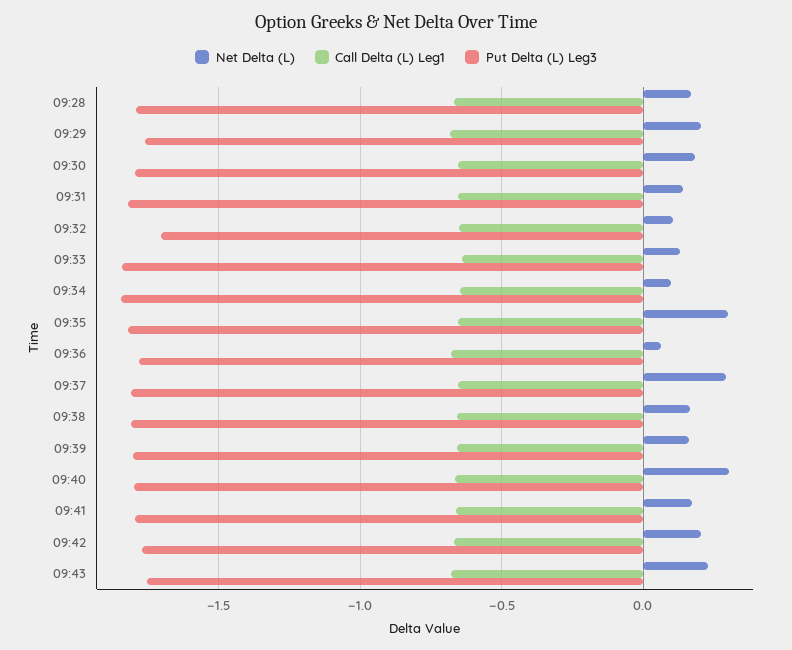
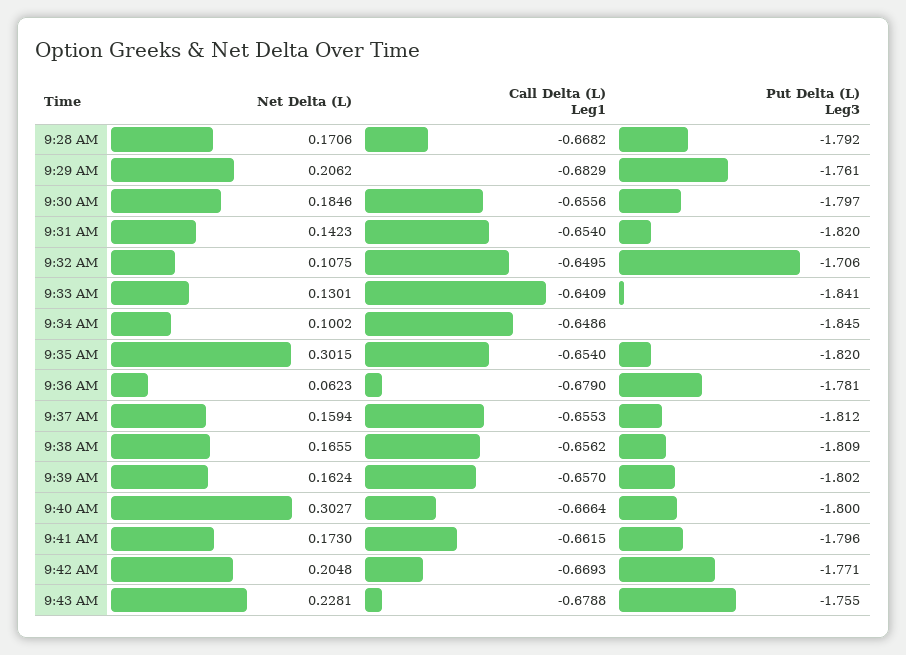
Net Delta (L), 09:37: 0.3 -> 0.1594

